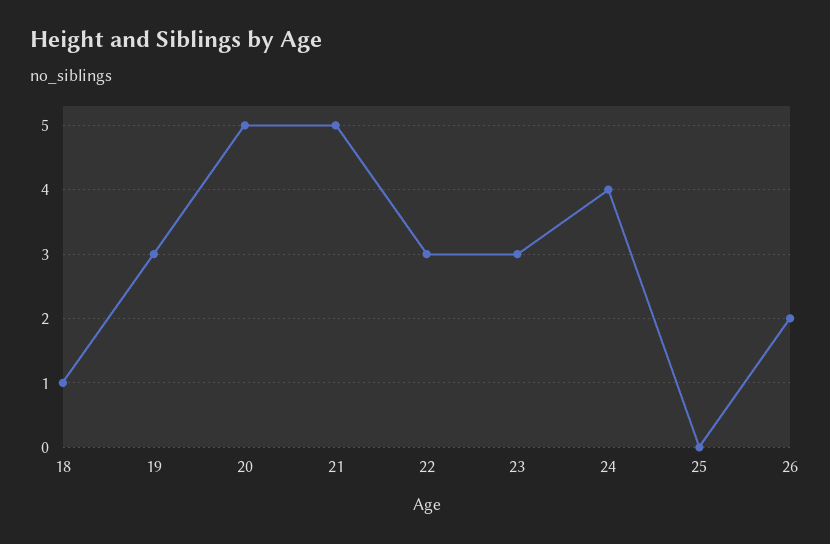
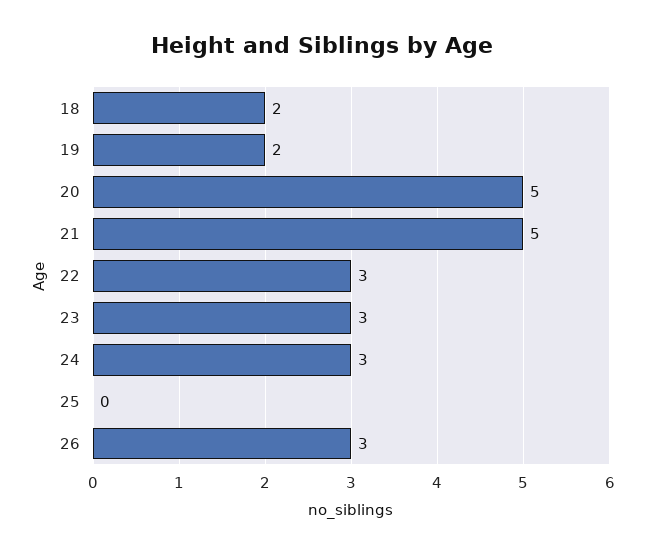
18: 1 -> 2
19: 3 -> 2
24: 4 -> 3
26: 2 -> 3

